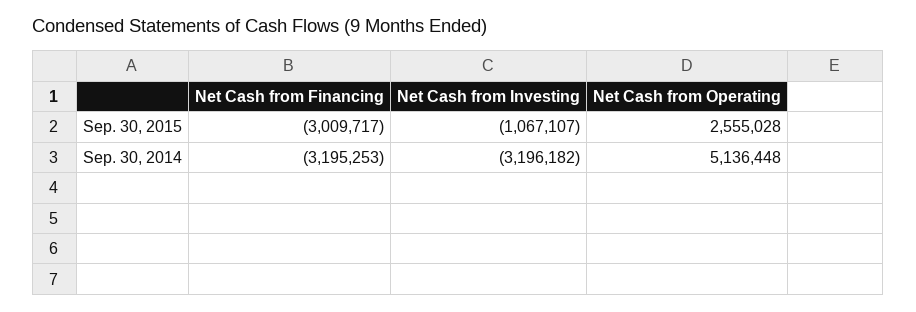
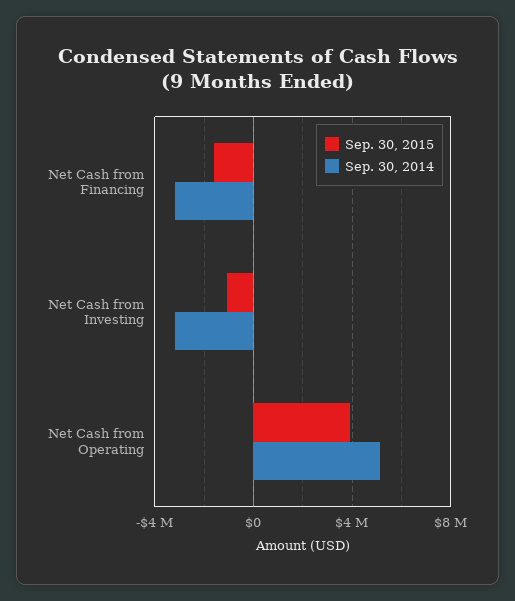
Sep. 30, 2015, Net Cash from Financing: -3009717 -> -1500000
Sep. 30, 2015, Net Cash from Operating: 2555028 -> 4000000

